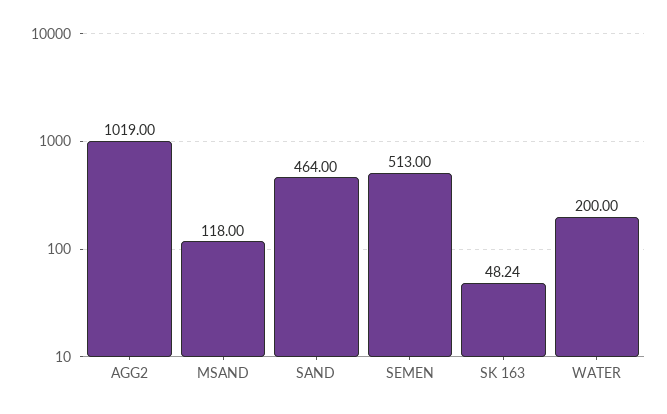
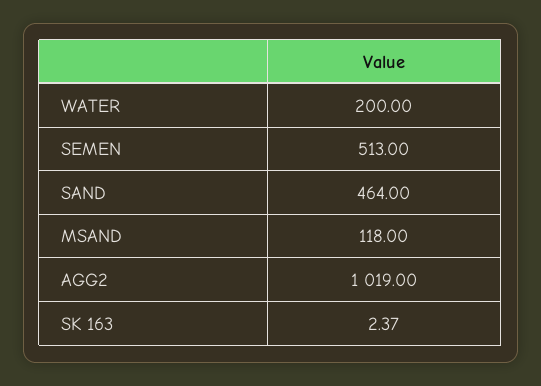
SK 163: 48.24 -> 2.37

